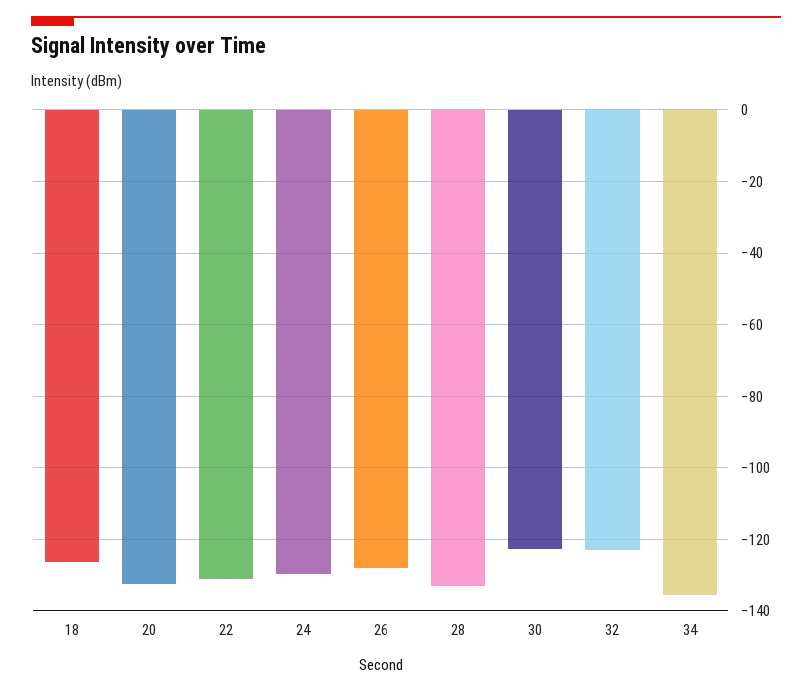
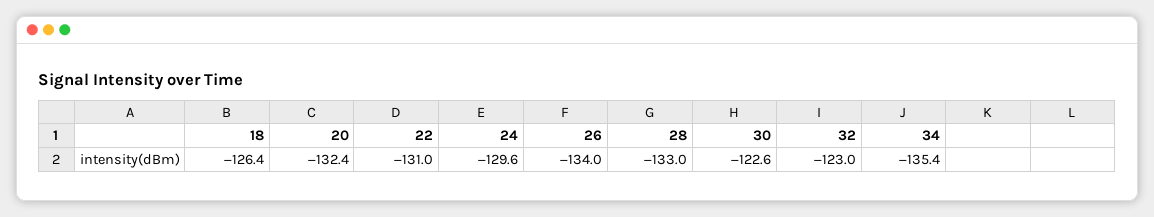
26: -128 -> -134

